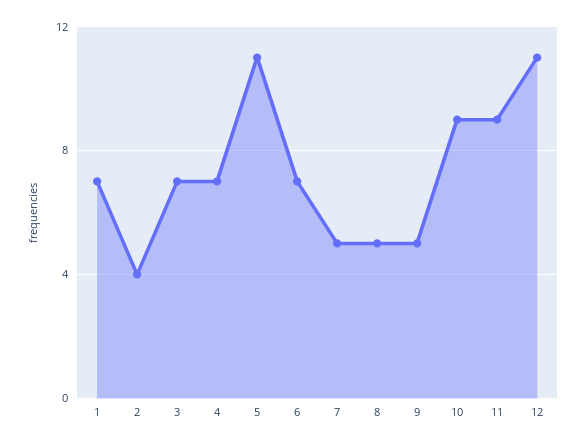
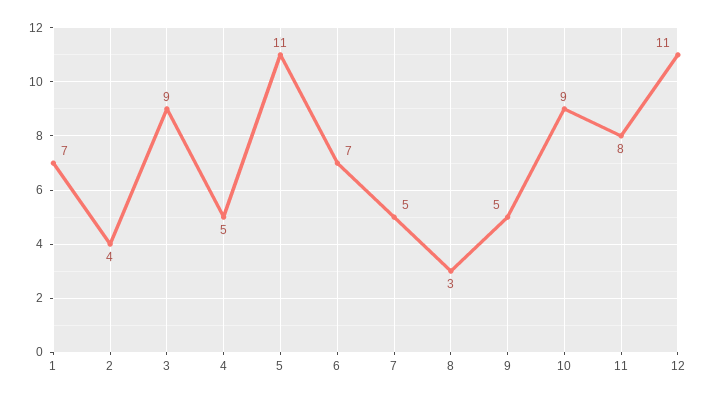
3: 7 -> 9
4: 7 -> 5
8: 5 -> 3
11: 9 -> 8

